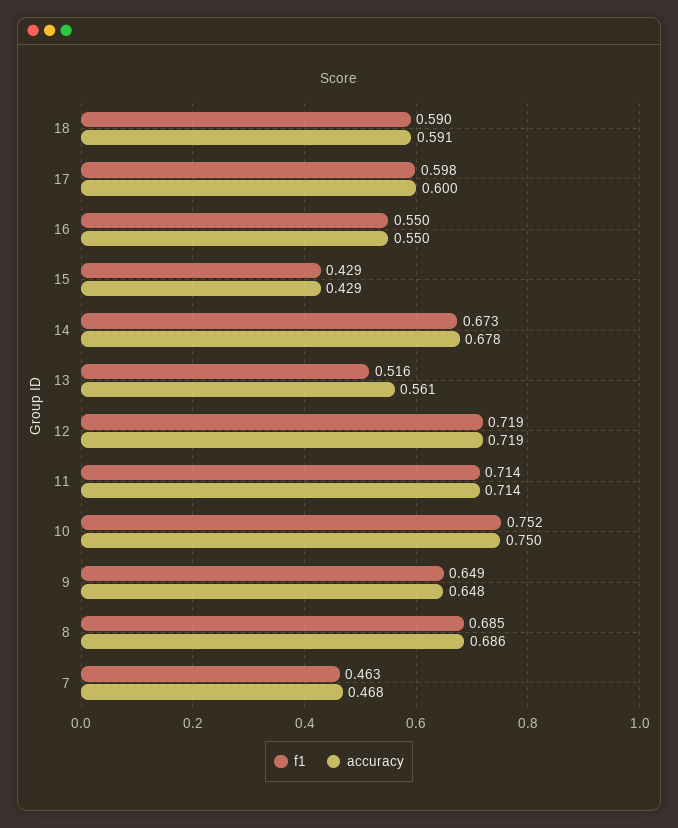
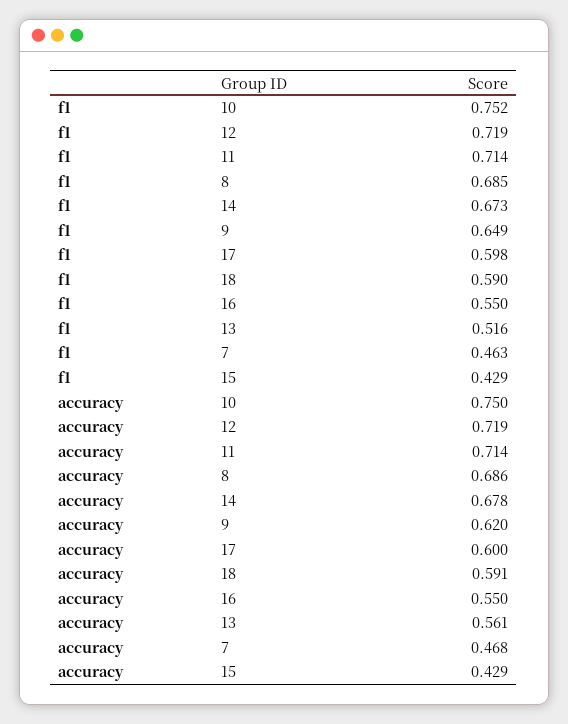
accuracy, 9: 0.648 -> 0.62

